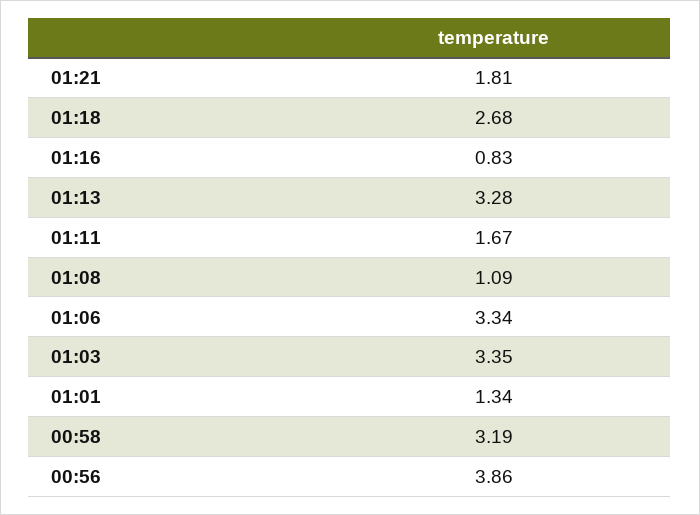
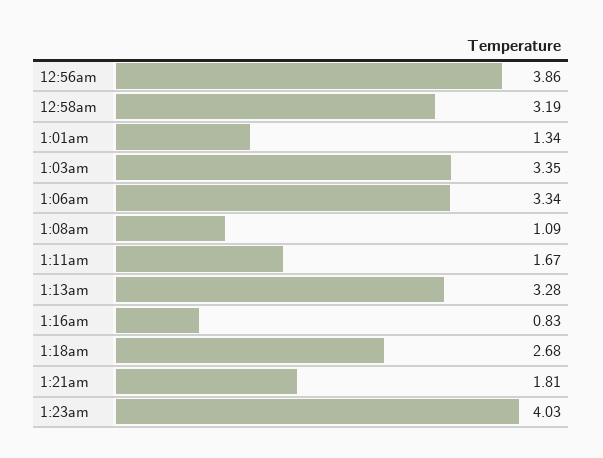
1:23am: none -> 4.03

